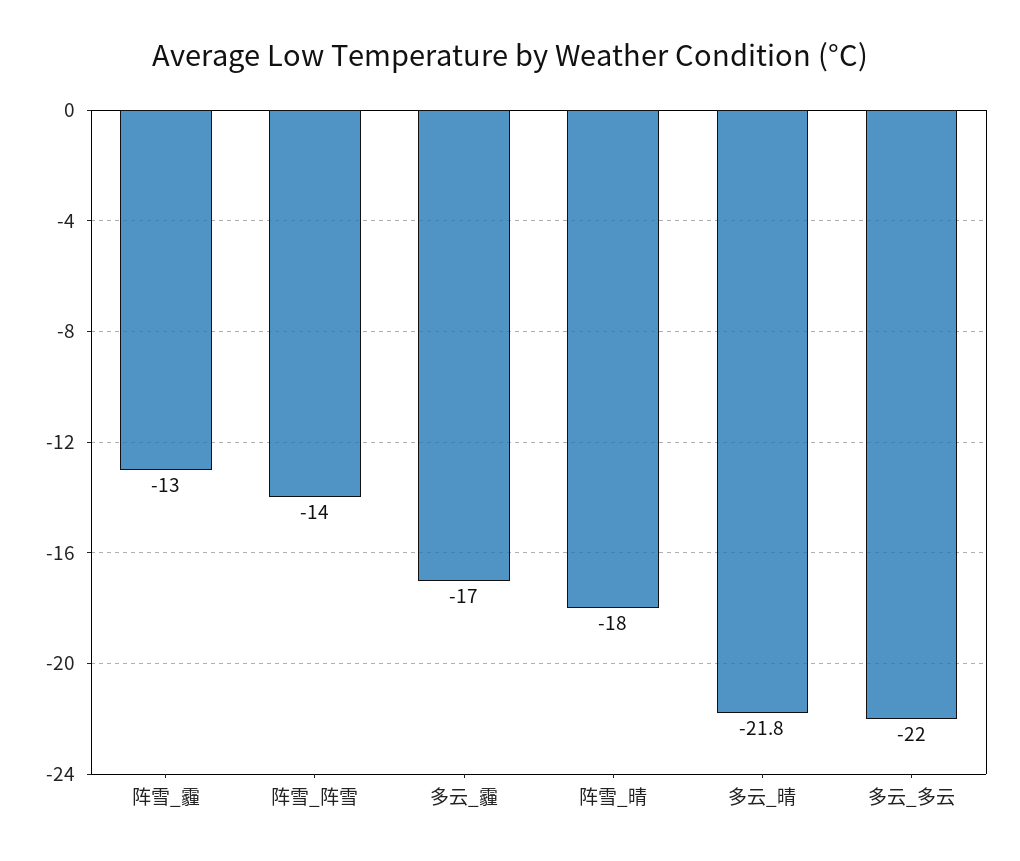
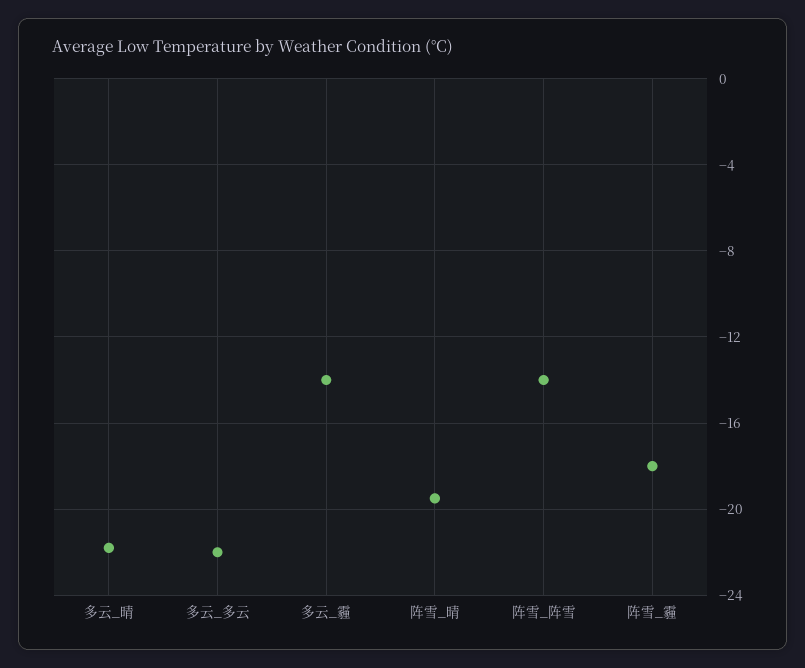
阵雪_霾: -13 -> -18
多云_霾: -17 -> -14
阵雪_晴: -18 -> -19.5

